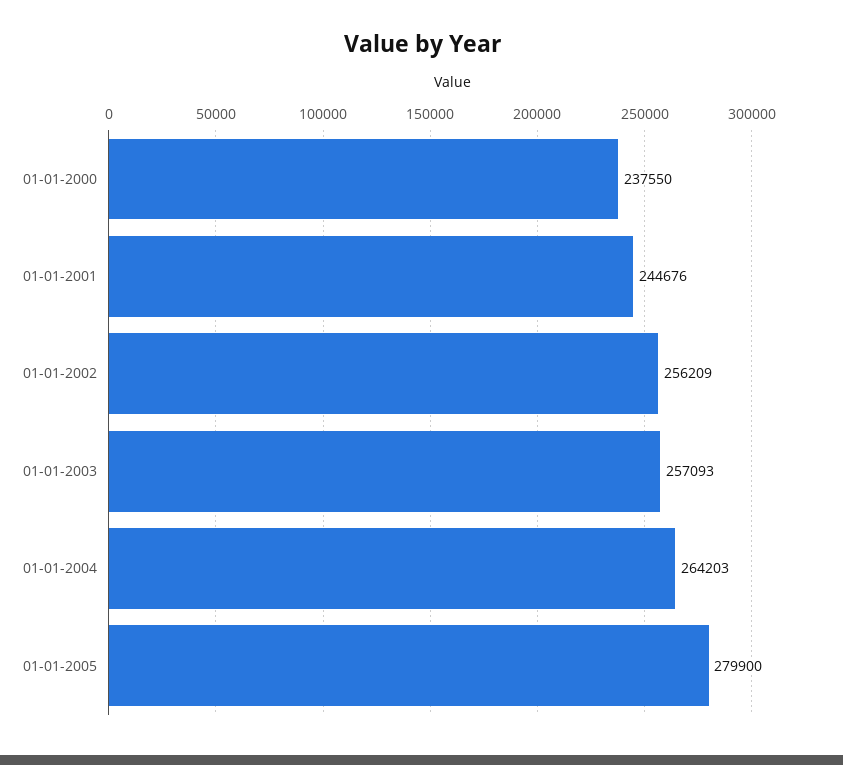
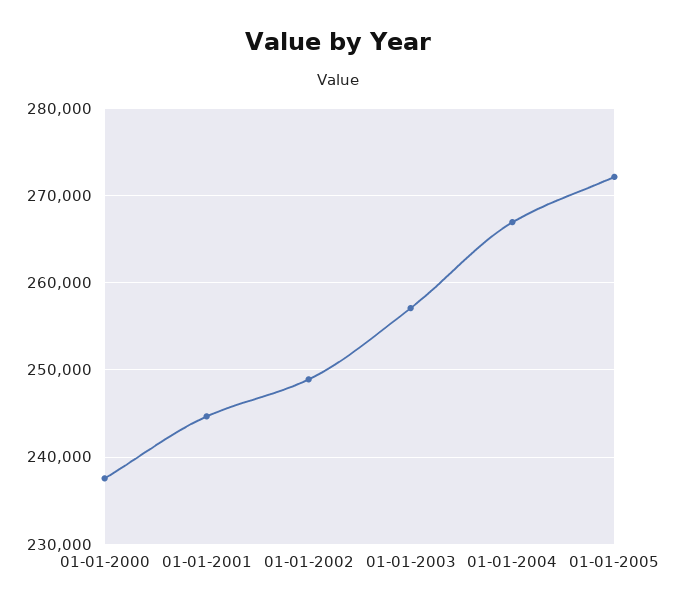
01-01-2002: 256209 -> 249000
01-01-2004: 264203 -> 267000
01-01-2005: 279900 -> 272000

